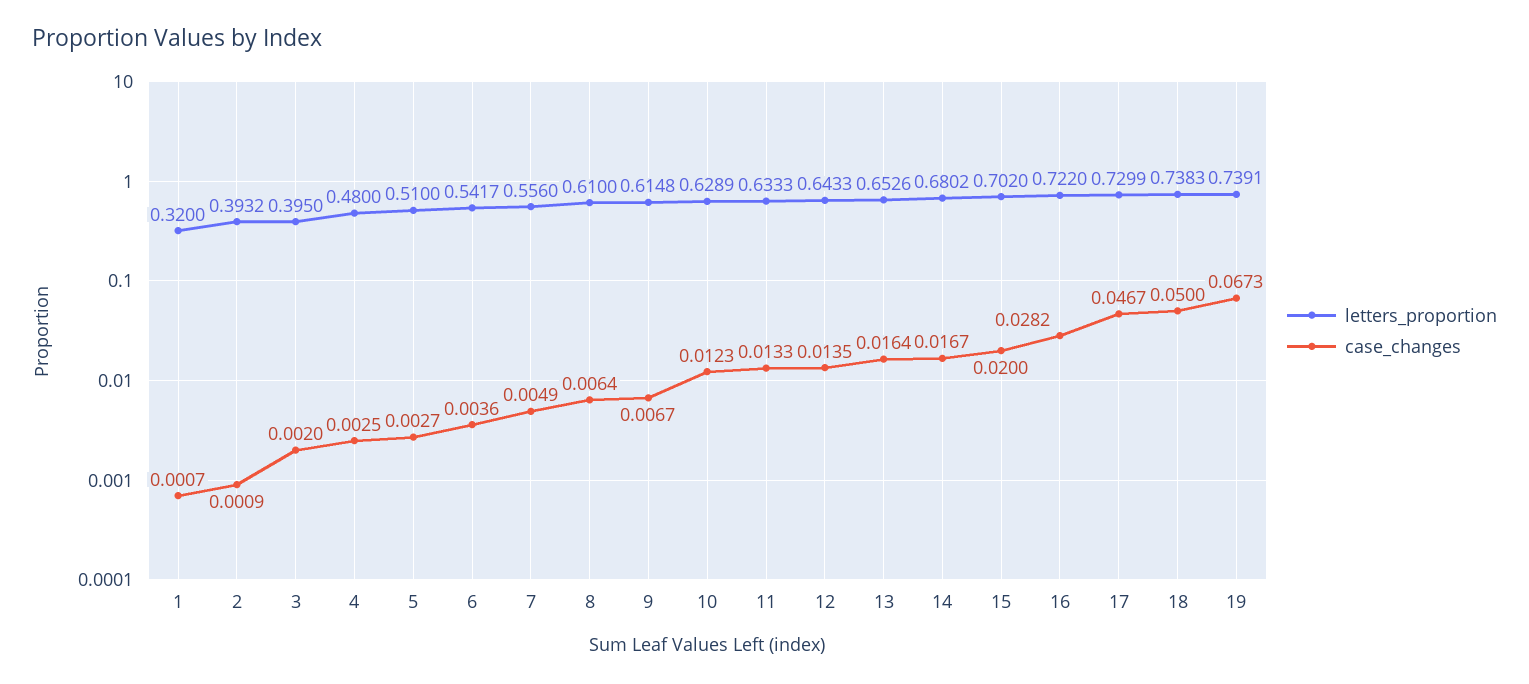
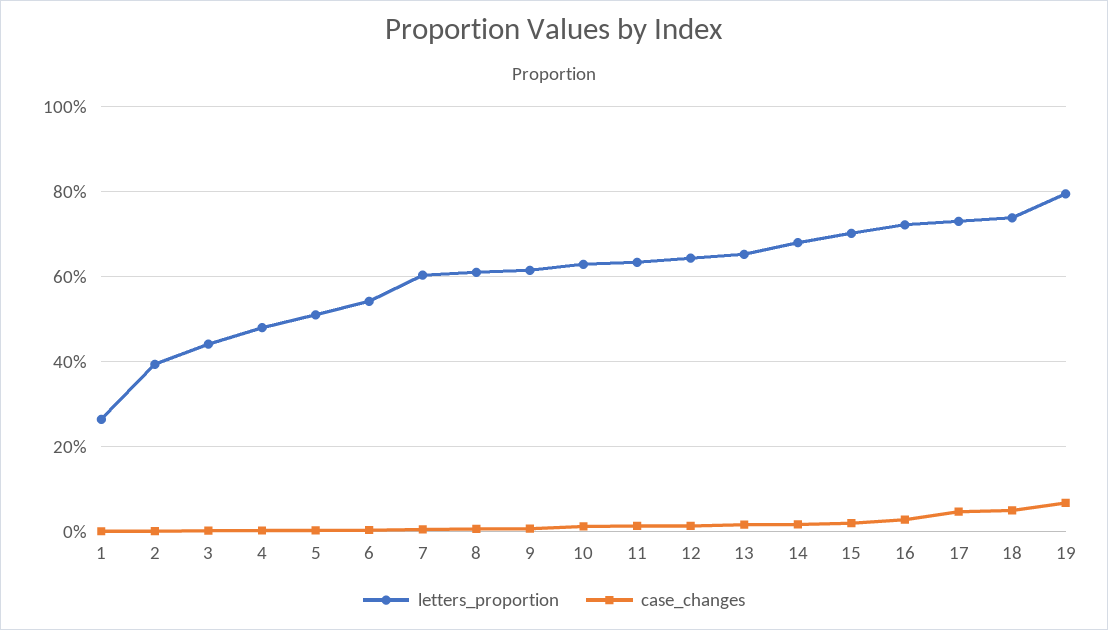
letters_proportion, 1: 0.32 -> 0.26
letters_proportion, 3: 0.395 -> 0.44
letters_proportion, 7: 0.556 -> 0.6
letters_proportion, 19: 0.7391 -> 0.8

